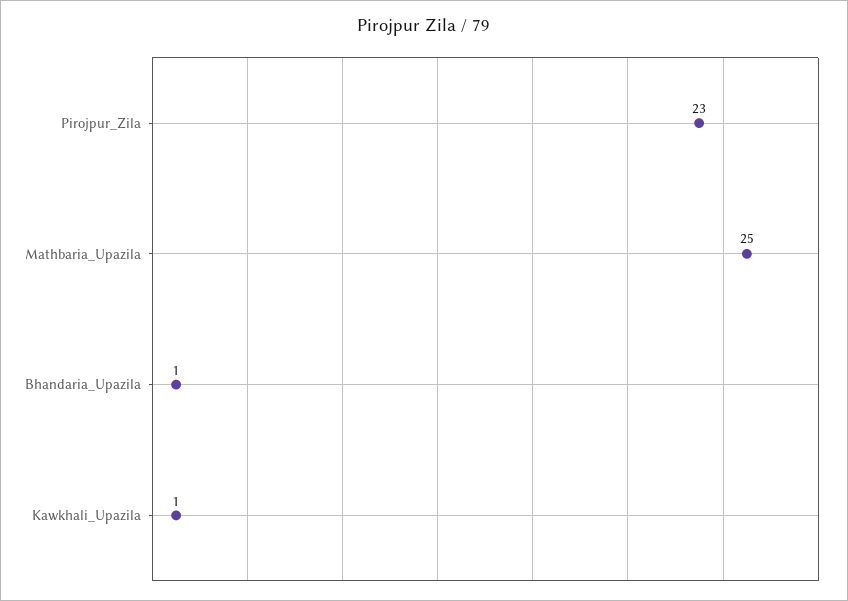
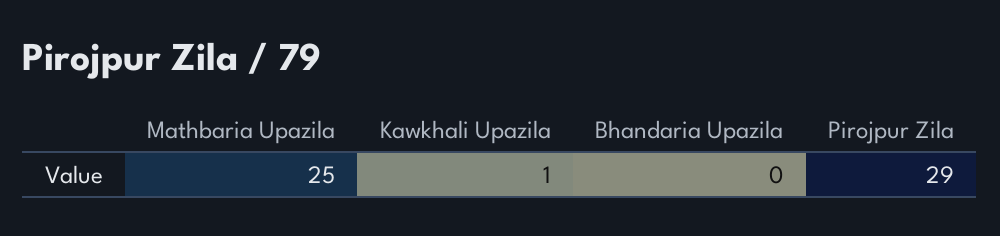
Pirojpur_Zila: 23 -> 29
Bhandaria_Upazila: 1 -> 0

